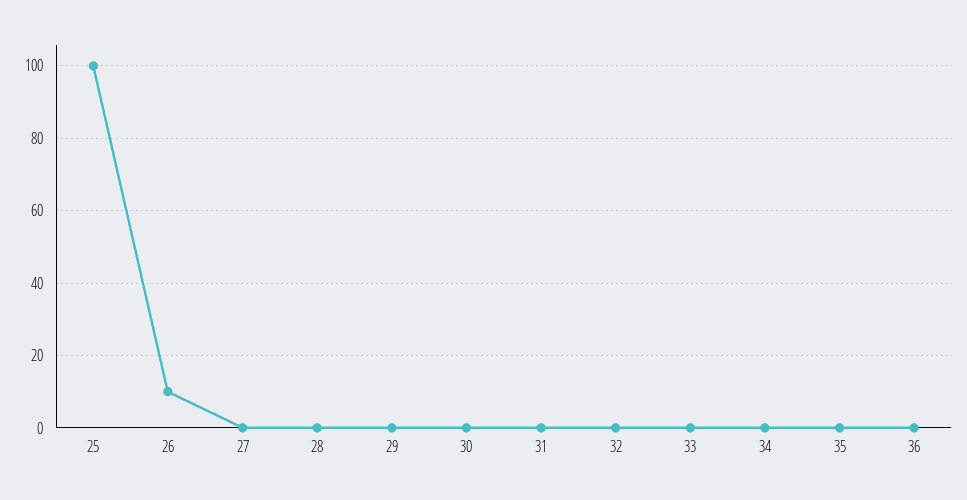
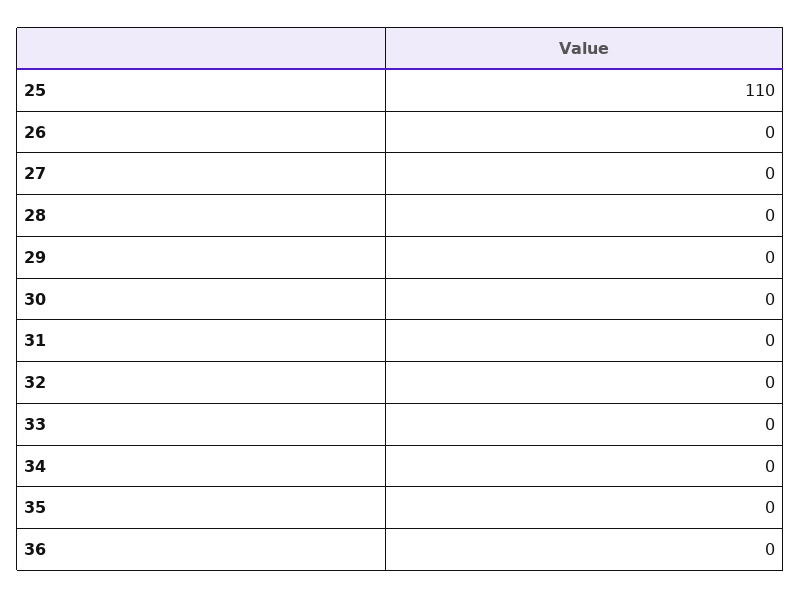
25: 100 -> 110
26: 10 -> 0

